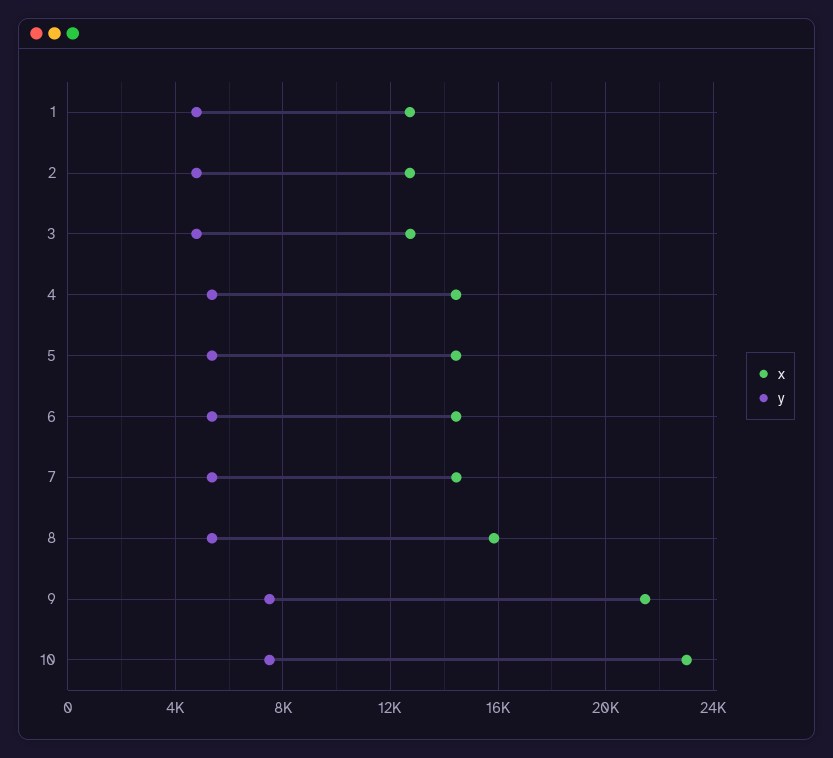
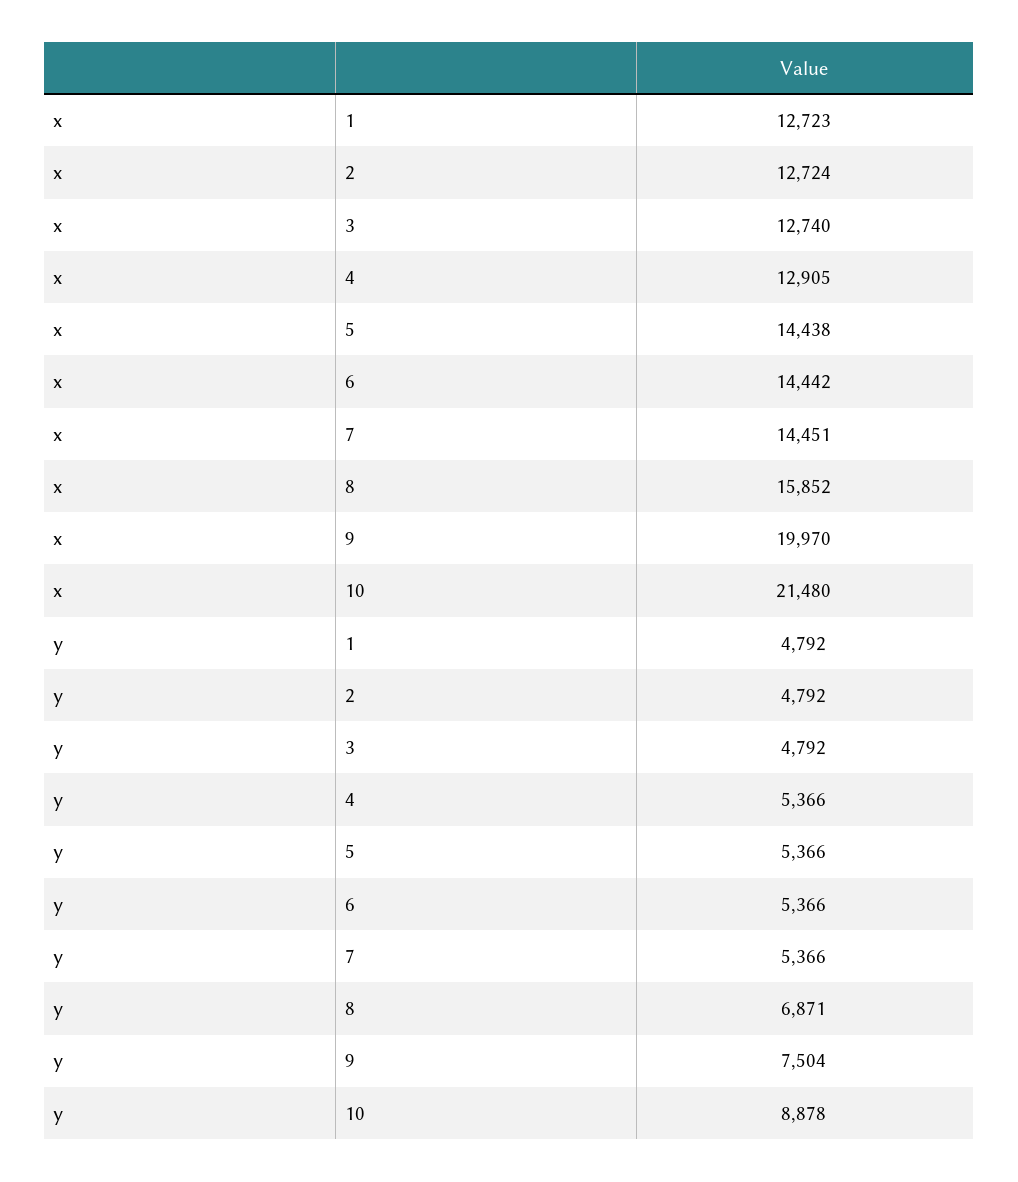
x, 4: 14500 -> 12905
y, 8: 5500 -> 6871
x, 9: 21500 -> 19970
x, 10: 23000 -> 21480
y, 10: 7500 -> 8878

